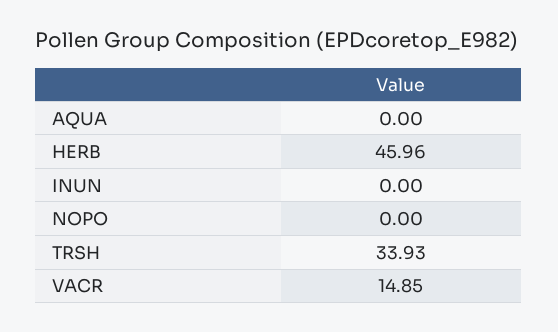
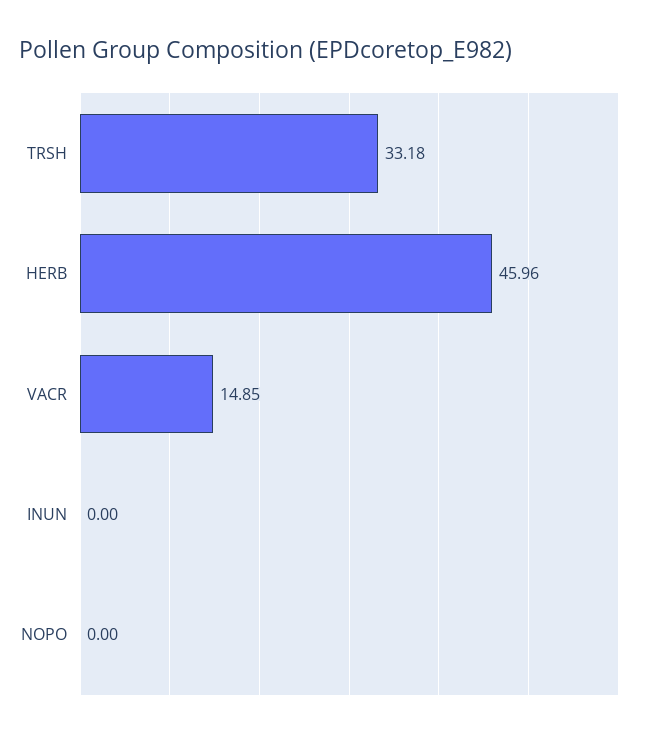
AQUA: 0 -> none
TRSH: 33.93 -> 33.18

